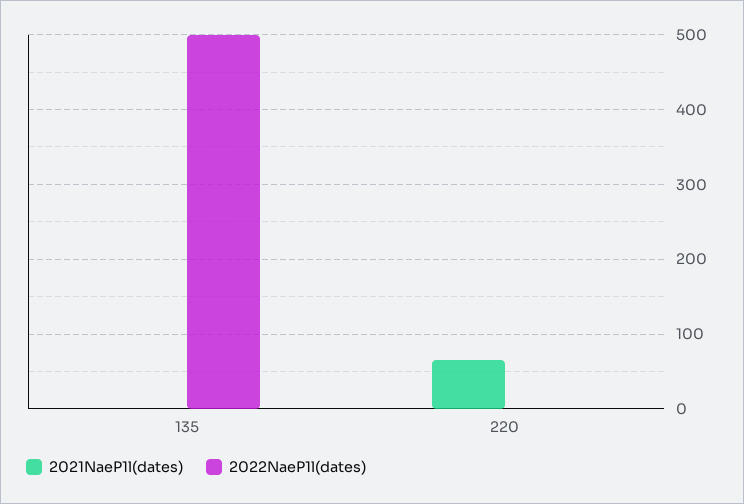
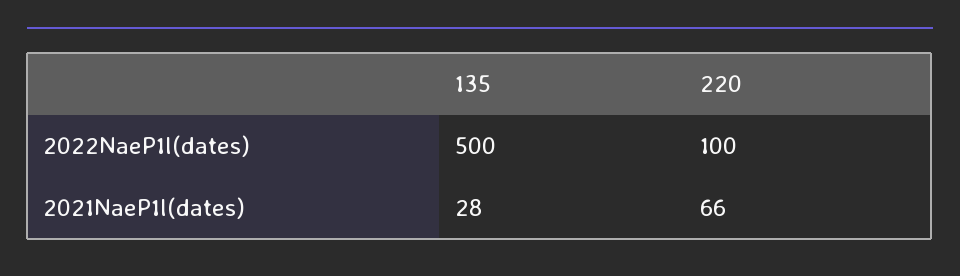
2021NaeP1l(dates), 135: 0 -> 28
2022NaeP1l(dates), 220: 0 -> 100

